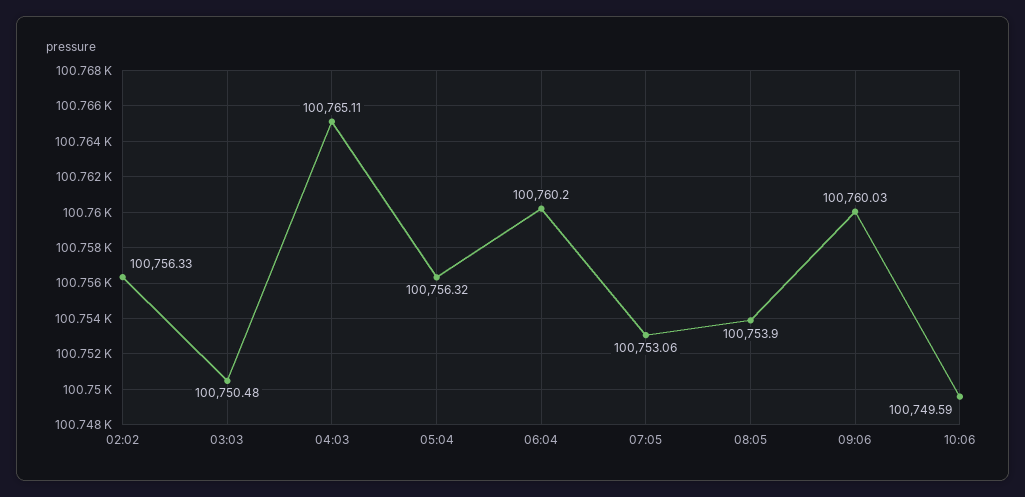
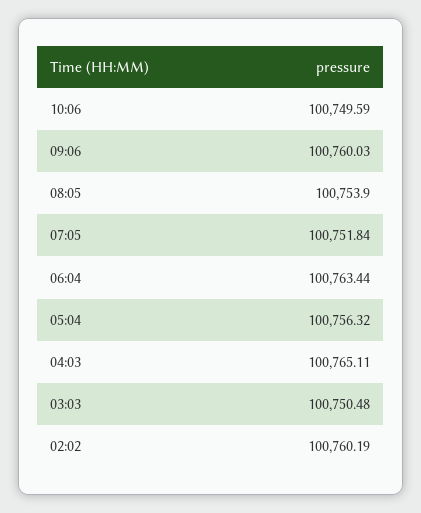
02:02: 100756.33 -> 100760.19
06:04: 100760.2 -> 100763.44
07:05: 100753.06 -> 100751.84

